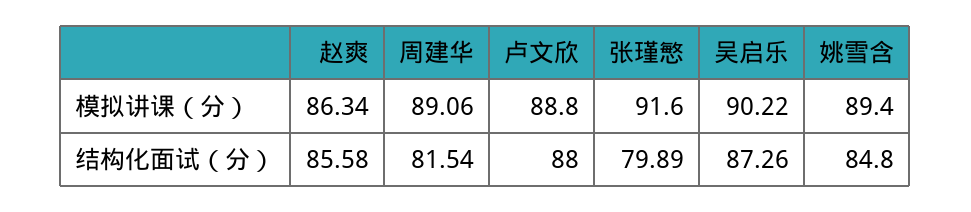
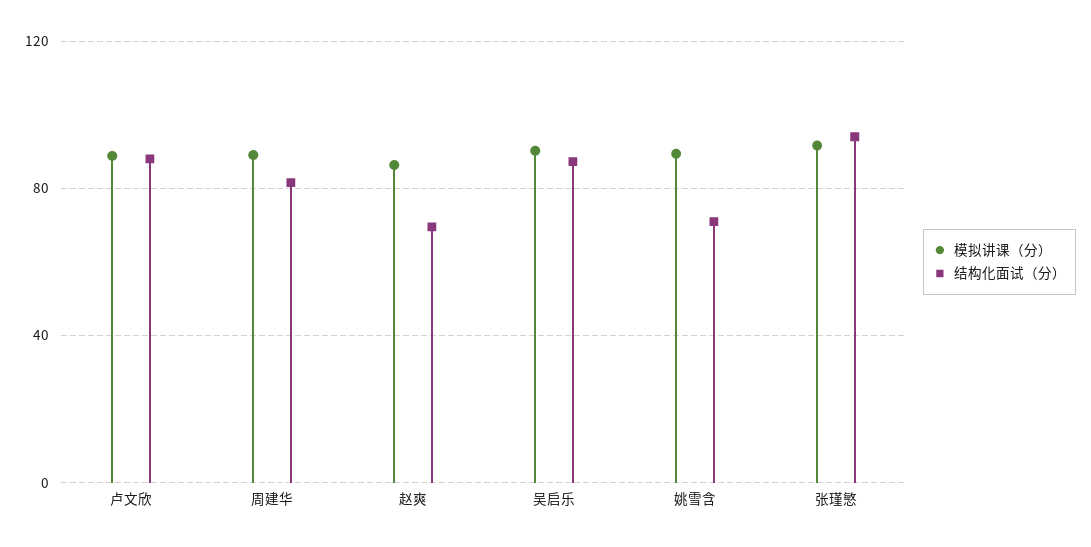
结构化面试（分）, 赵爽: 85.58 -> 70
结构化面试（分）, 张瑾慜: 79.89 -> 95
结构化面试（分）, 姚雪含: 84.8 -> 70

